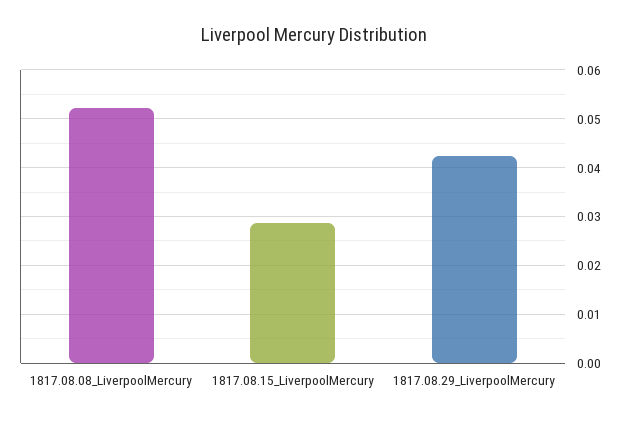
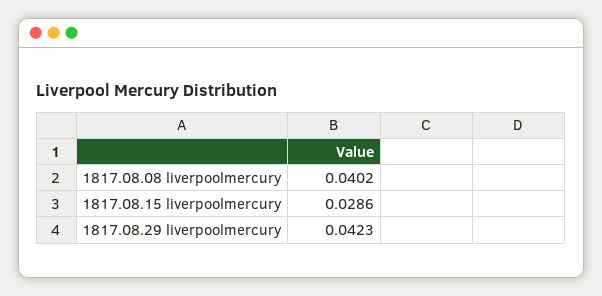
1817.08.08_LiverpoolMercury: 0.052 -> 0.0402

